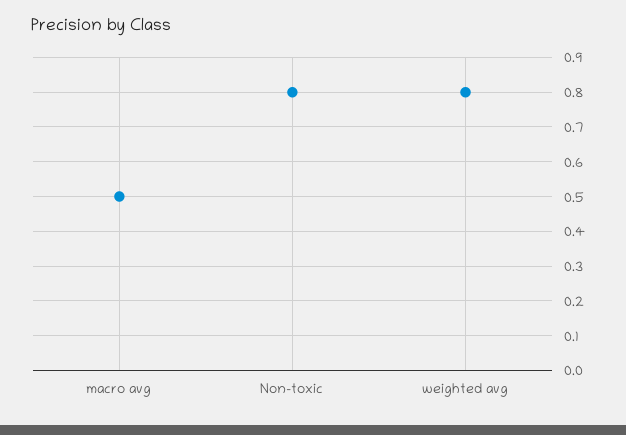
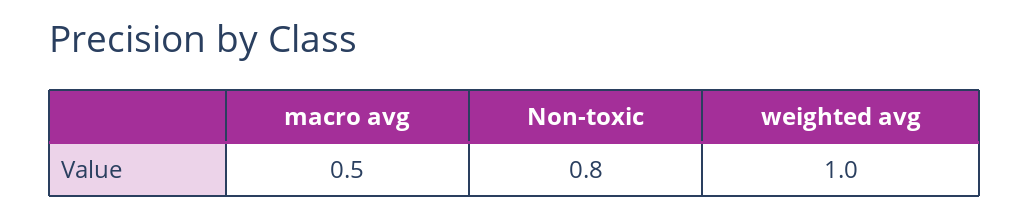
weighted avg: 0.8 -> 1

